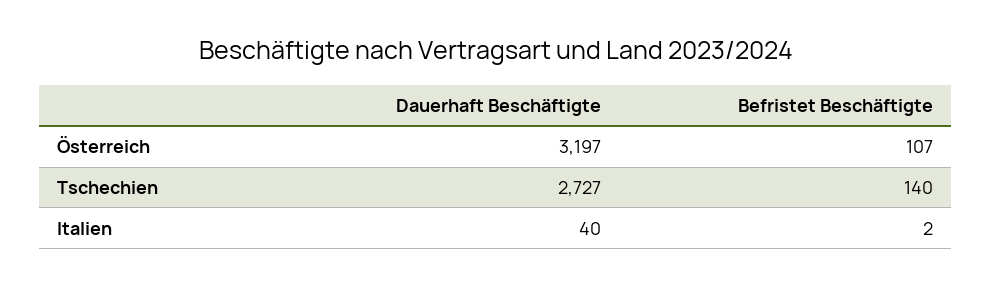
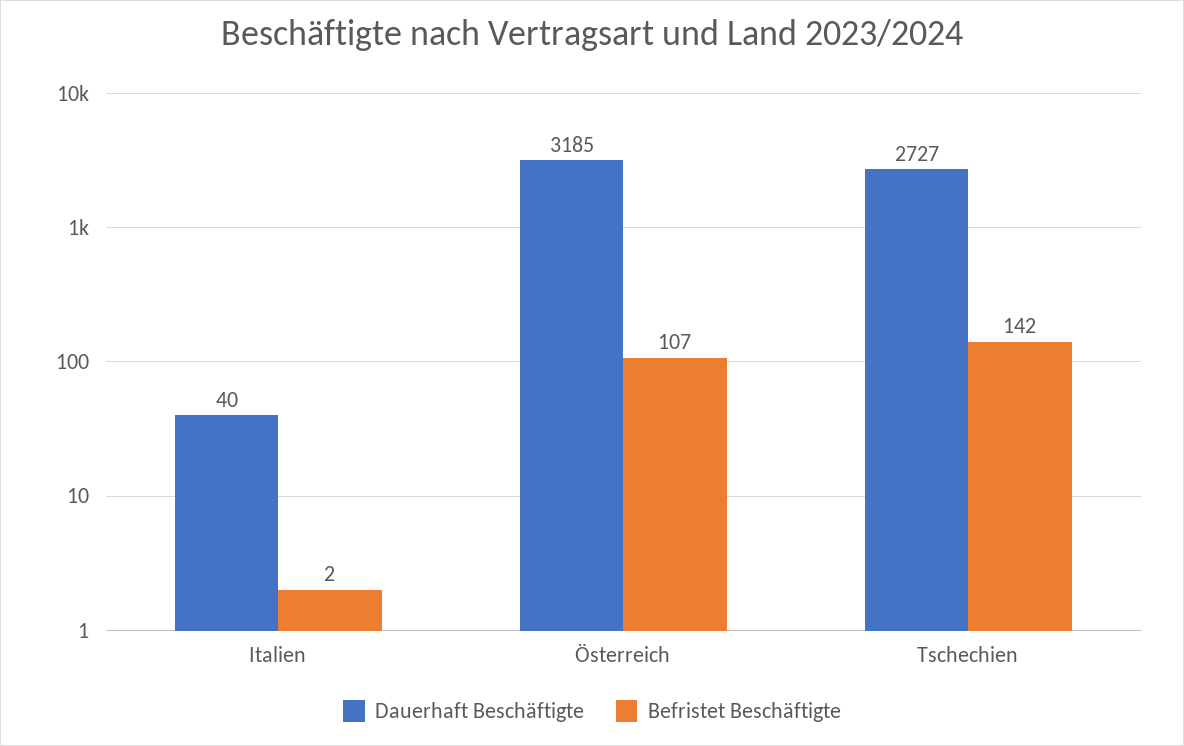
Dauerhaft Beschäftigte, Österreich: 3197 -> 3185
Befristet Beschäftigte, Tschechien: 140 -> 142

